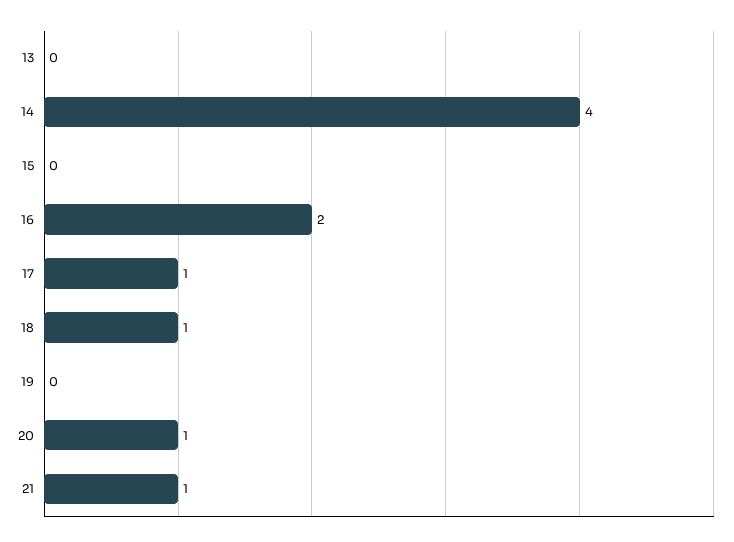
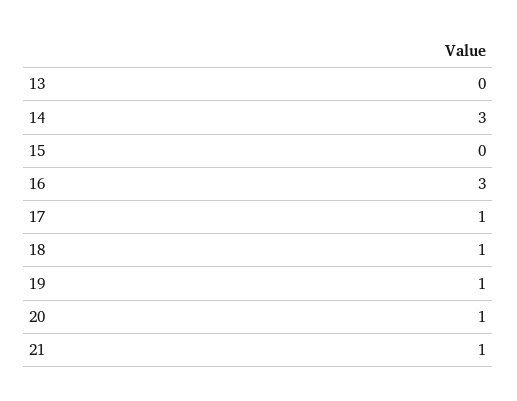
14: 4 -> 3
16: 2 -> 3
19: 0 -> 1

